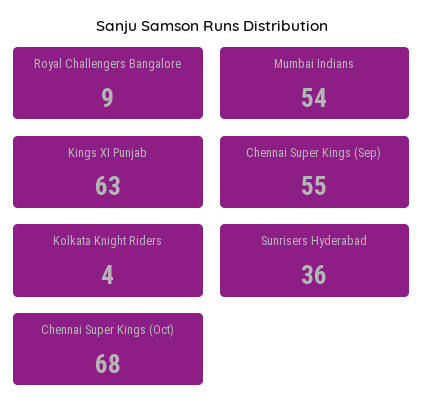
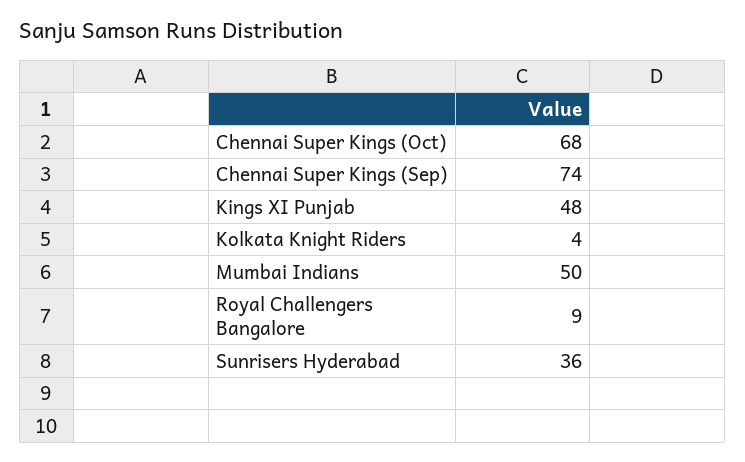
Mumbai Indians: 54 -> 50
Kings XI Punjab: 63 -> 48
Chennai Super Kings (Sep): 55 -> 74

